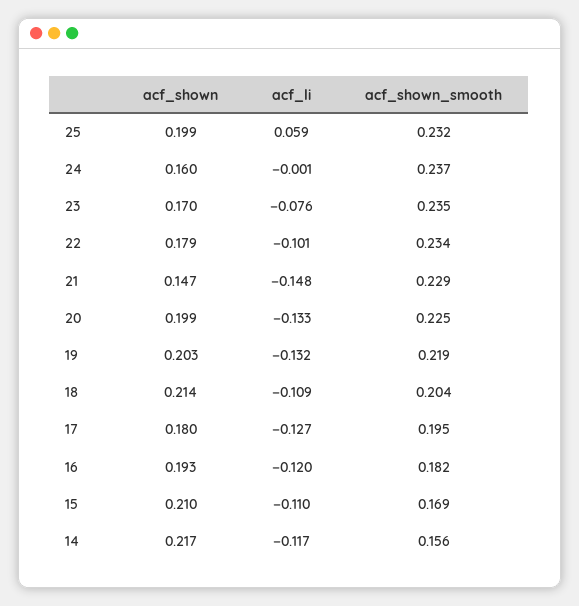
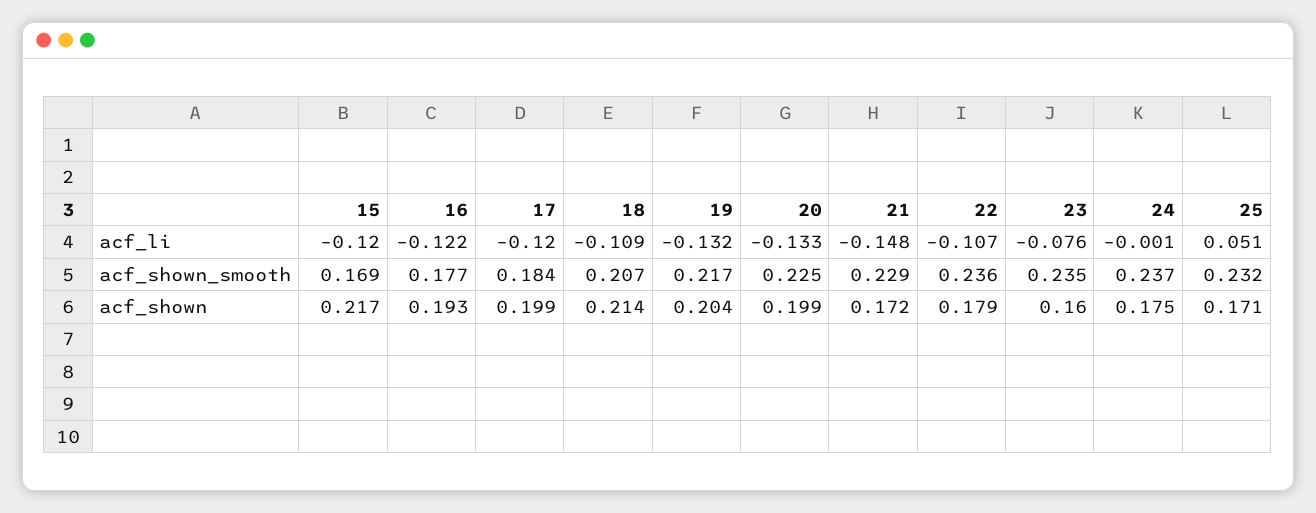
acf_shown, 25: 0.199 -> 0.171
acf_li, 25: 0.059 -> 0.051
acf_shown, 24: 0.16 -> 0.175
acf_shown, 23: 0.17 -> 0.16
acf_li, 22: -0.101 -> -0.107
acf_shown_smooth, 22: 0.234 -> 0.236
acf_shown, 21: 0.147 -> 0.172
acf_shown, 19: 0.203 -> 0.204
acf_shown_smooth, 19: 0.219 -> 0.217
acf_shown_smooth, 18: 0.204 -> 0.207
acf_shown, 17: 0.18 -> 0.199
acf_li, 17: -0.127 -> -0.12
acf_shown_smooth, 17: 0.195 -> 0.184
acf_li, 16: -0.12 -> -0.122
acf_shown_smooth, 16: 0.182 -> 0.177
acf_shown, 15: 0.21 -> 0.217
acf_li, 15: -0.11 -> -0.12
acf_shown, 14: 0.217 -> none
acf_li, 14: -0.117 -> none
acf_shown_smooth, 14: 0.156 -> none

